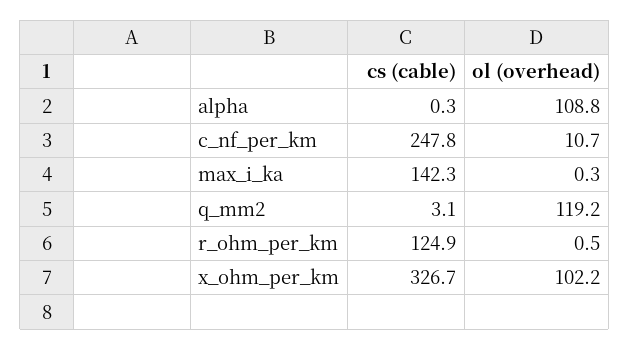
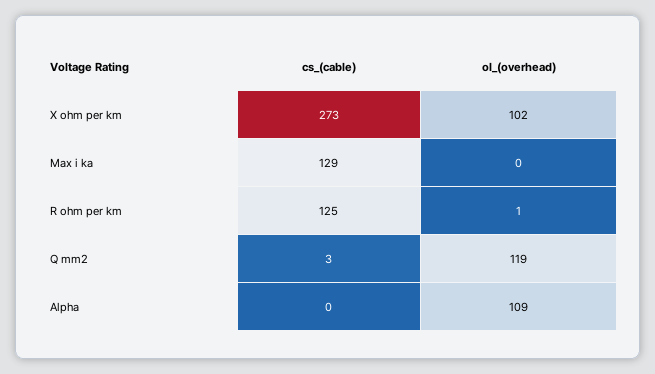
cs (cable), c_nf_per_km: 247.8 -> none
ol (overhead), c_nf_per_km: 10.7 -> none
cs (cable), max_i_ka: 142.3 -> 129
cs (cable), x_ohm_per_km: 326.7 -> 273

